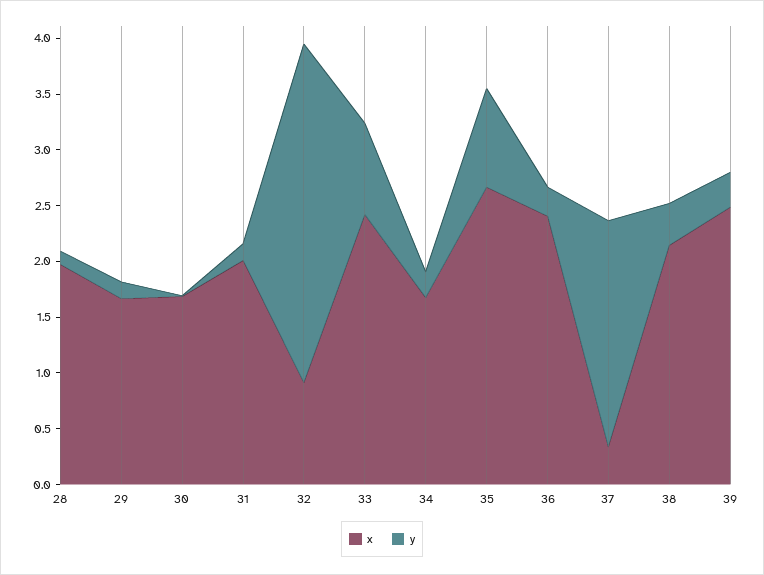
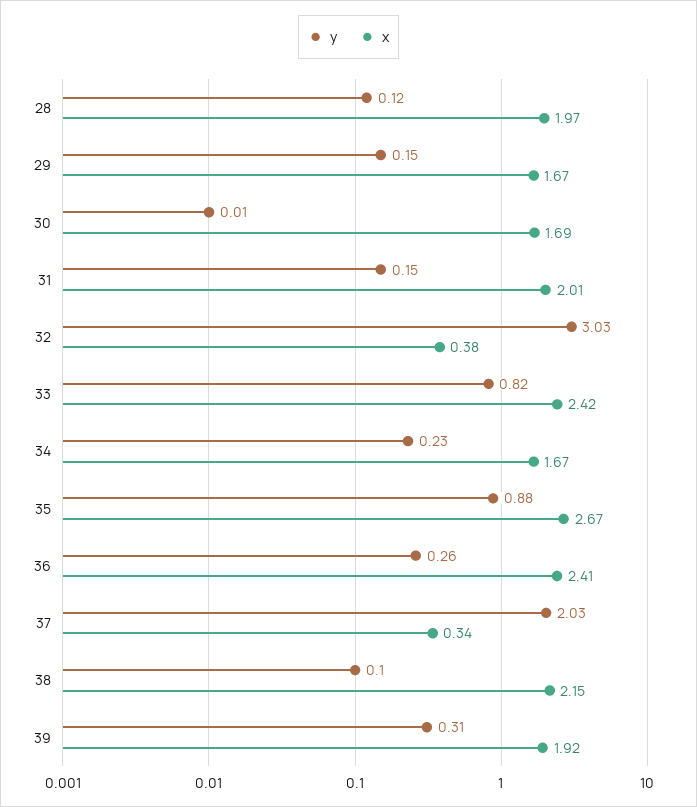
x, 32: 0.9 -> 0.38
y, 38: 0.4 -> 0.1
x, 39: 2.5 -> 1.92

